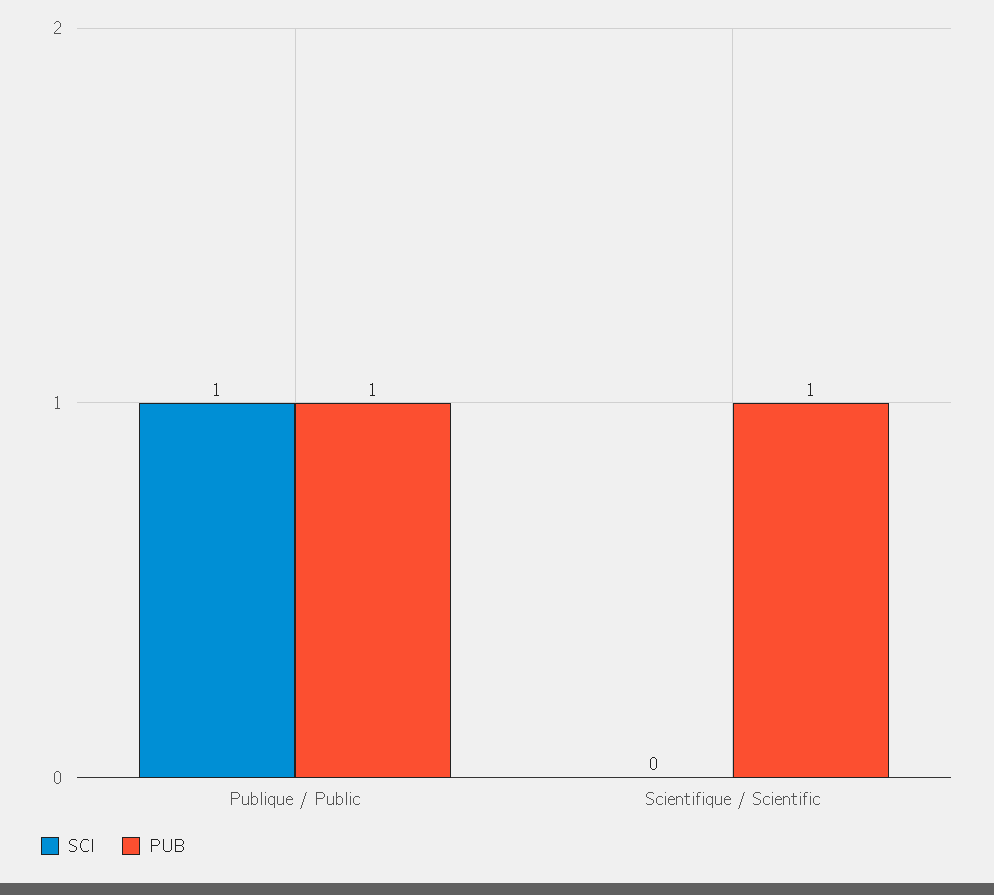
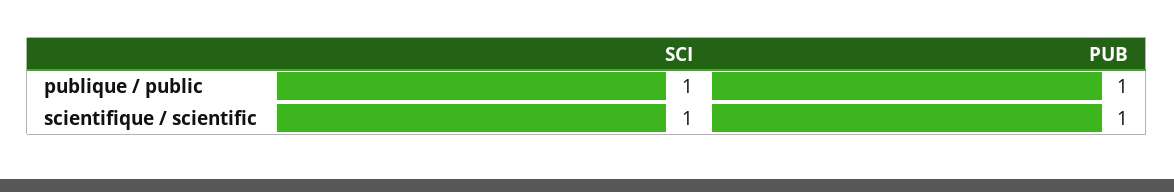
SCI, Scientifique / Scientific: 0 -> 1

